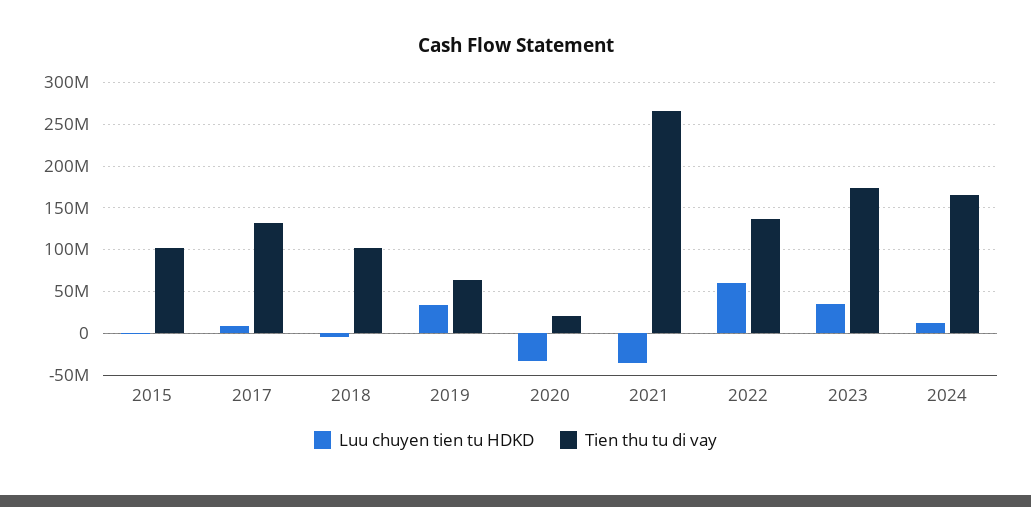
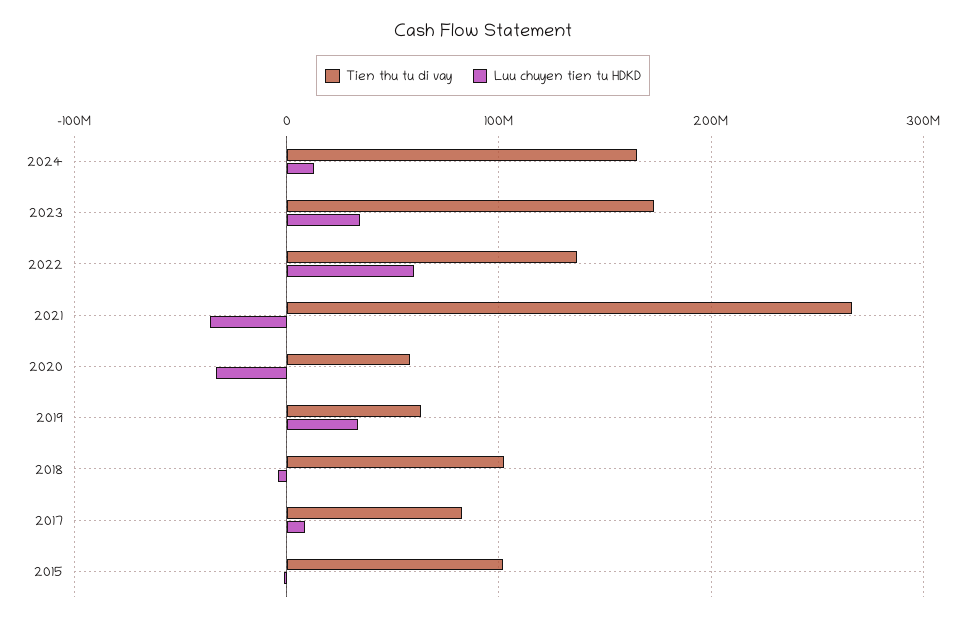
Tien thu tu di vay, 2017: 130000000 -> 80000000
Tien thu tu di vay, 2020: 20000000 -> 60000000

